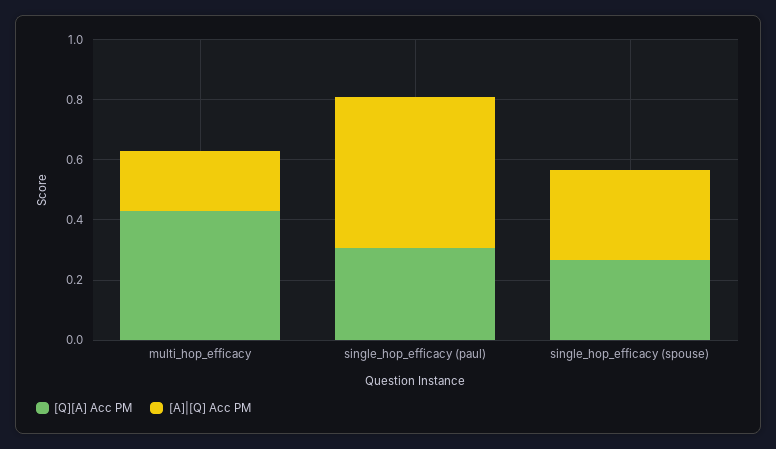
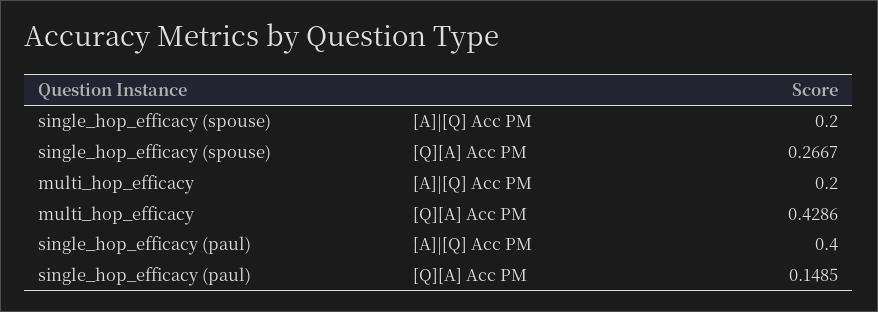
[Q][A] Acc PM, single_hop_efficacy (paul): 0.3 -> 0.1485
[A]|[Q] Acc PM, single_hop_efficacy (paul): 0.5 -> 0.4
[A]|[Q] Acc PM, single_hop_efficacy (spouse): 0.3 -> 0.2

